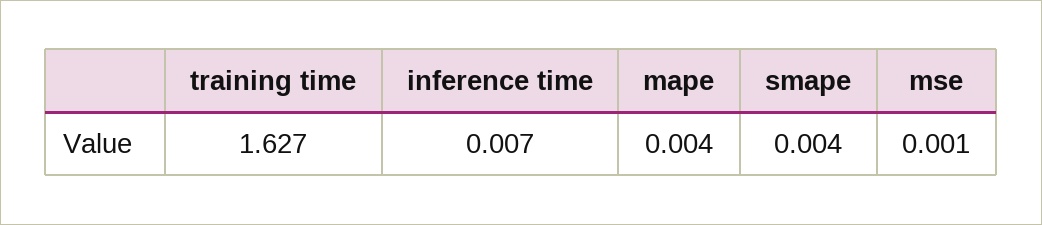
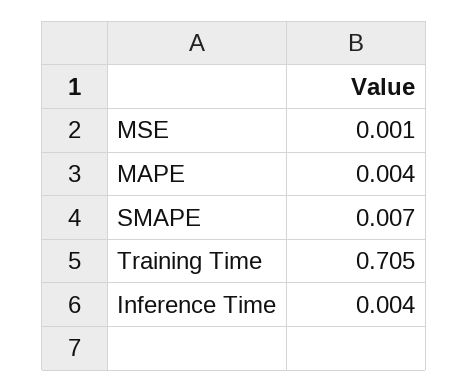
training time: 1.627 -> 0.705
inference time: 0.007 -> 0.004
smape: 0.004 -> 0.007

